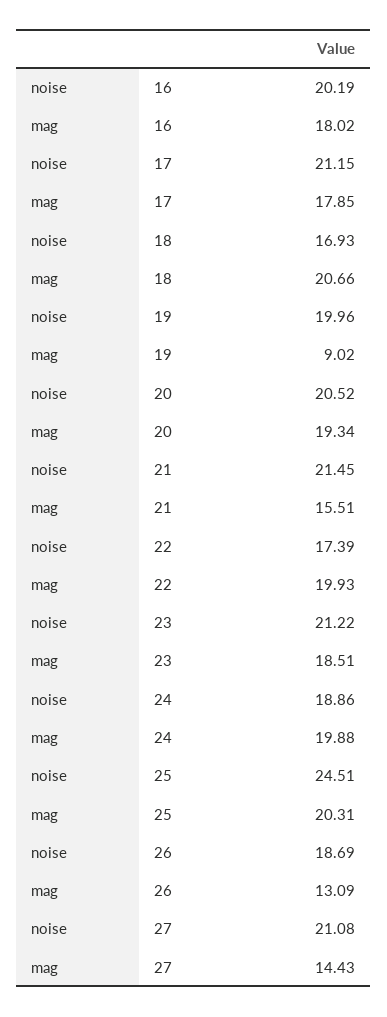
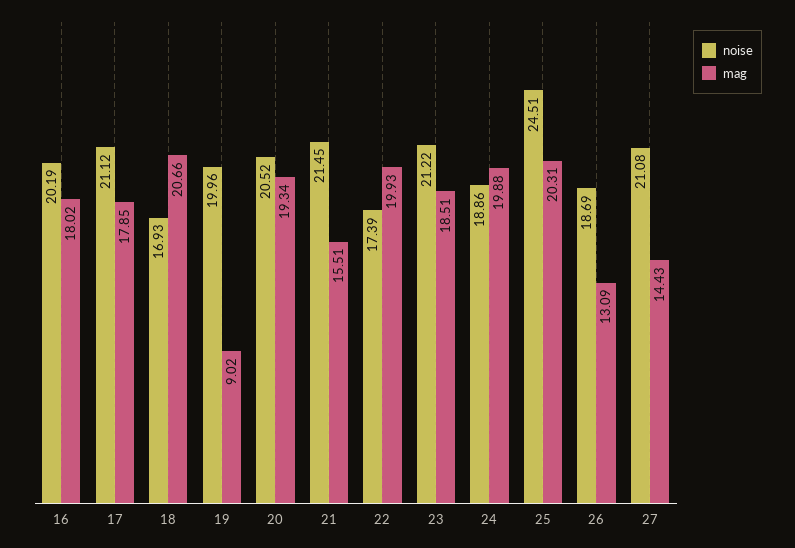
noise, 17: 21.15 -> 21.12

